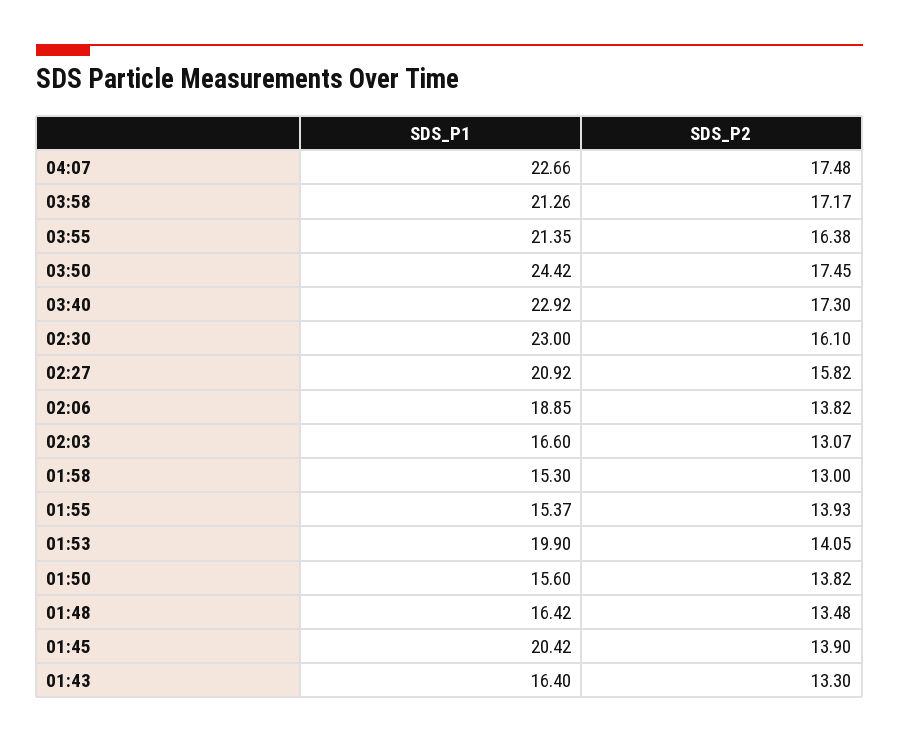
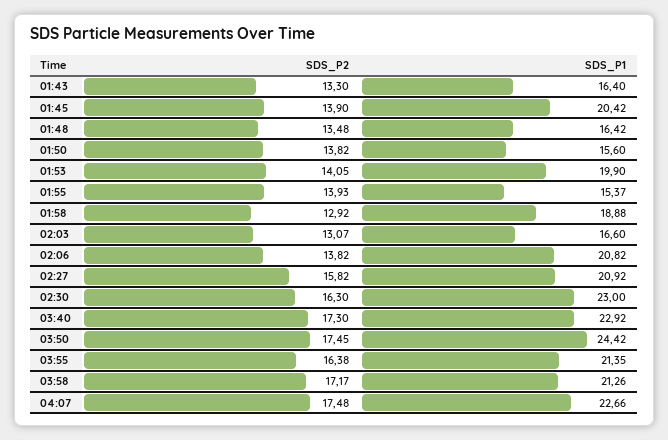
SDS_P2, 02:30: 16.1 -> 16.3
SDS_P1, 02:06: 18.85 -> 20.82
SDS_P1, 01:58: 15.3 -> 18.88
SDS_P2, 01:58: 13 -> 12.92

